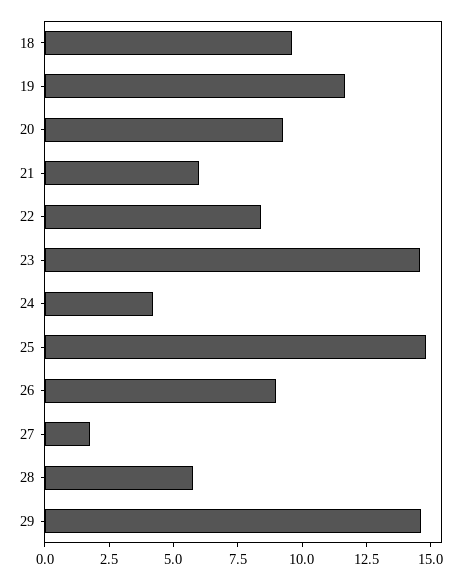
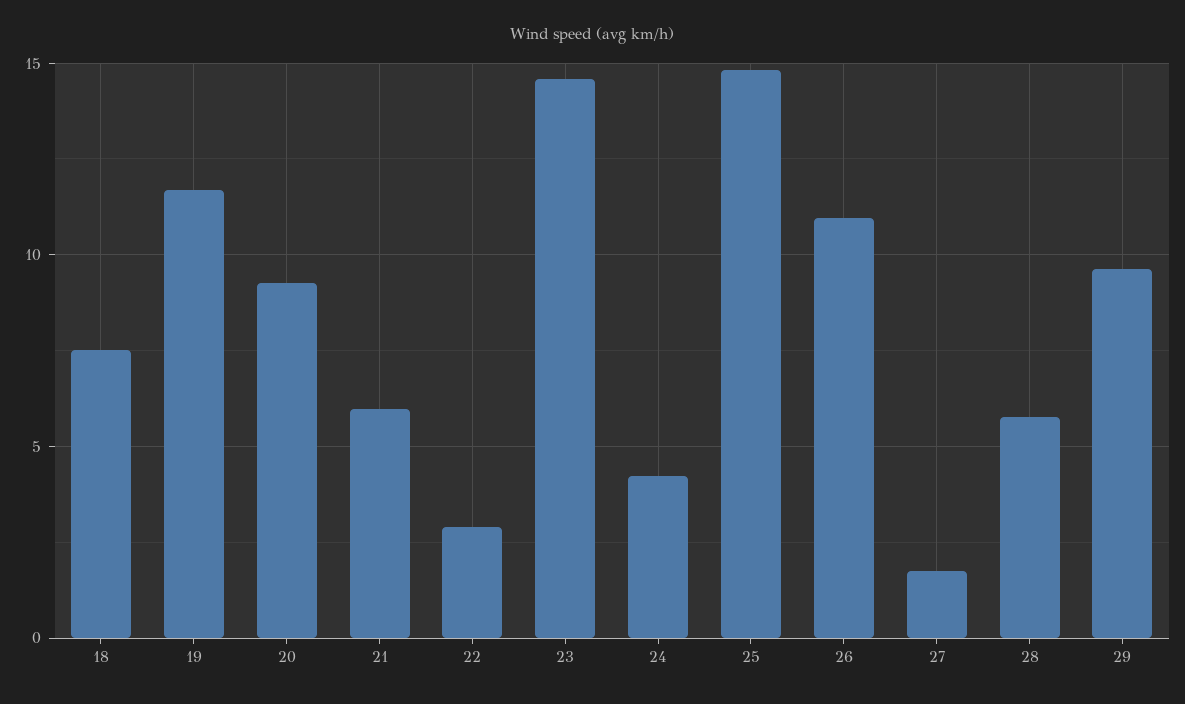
18: 9.5 -> 7.5
22: 8.5 -> 3
26: 9 -> 11
29: 14.5 -> 9.5

